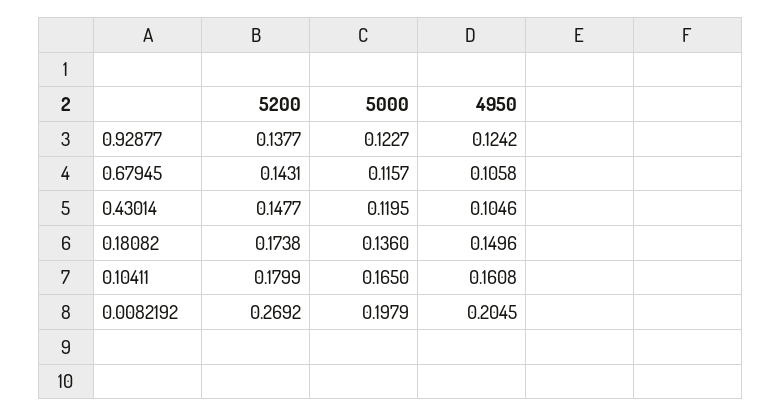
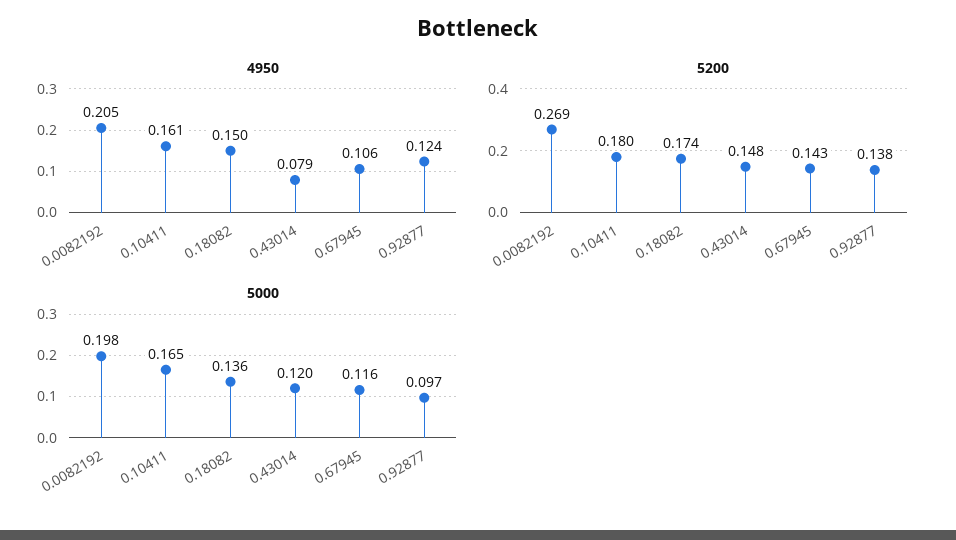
5000, 0.92877: 0.1227 -> 0.097
4950, 0.43014: 0.1046 -> 0.079

